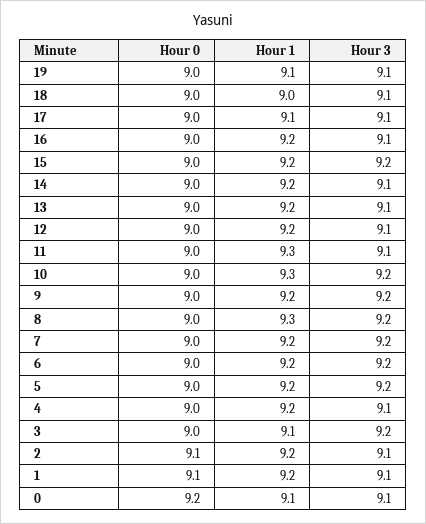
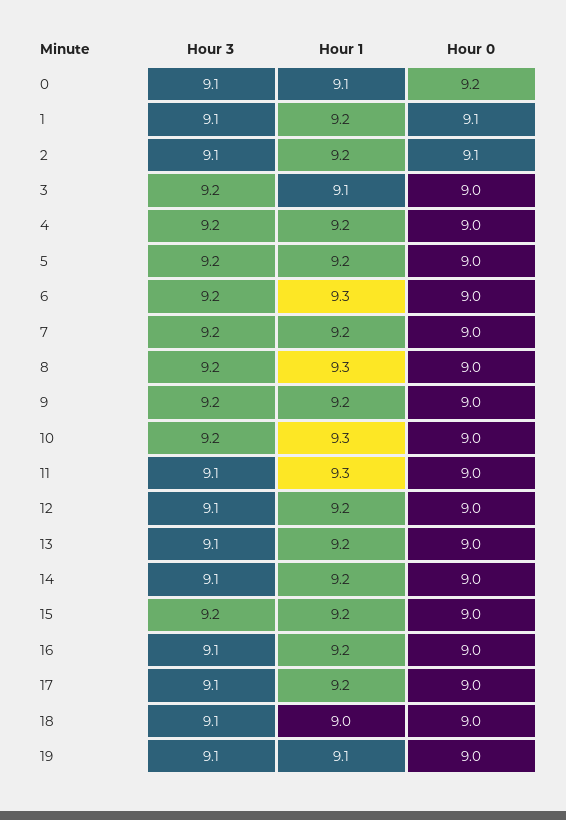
Hour 1, 17: 9.1 -> 9.2
Hour 1, 6: 9.2 -> 9.3
Hour 3, 4: 9.1 -> 9.2

